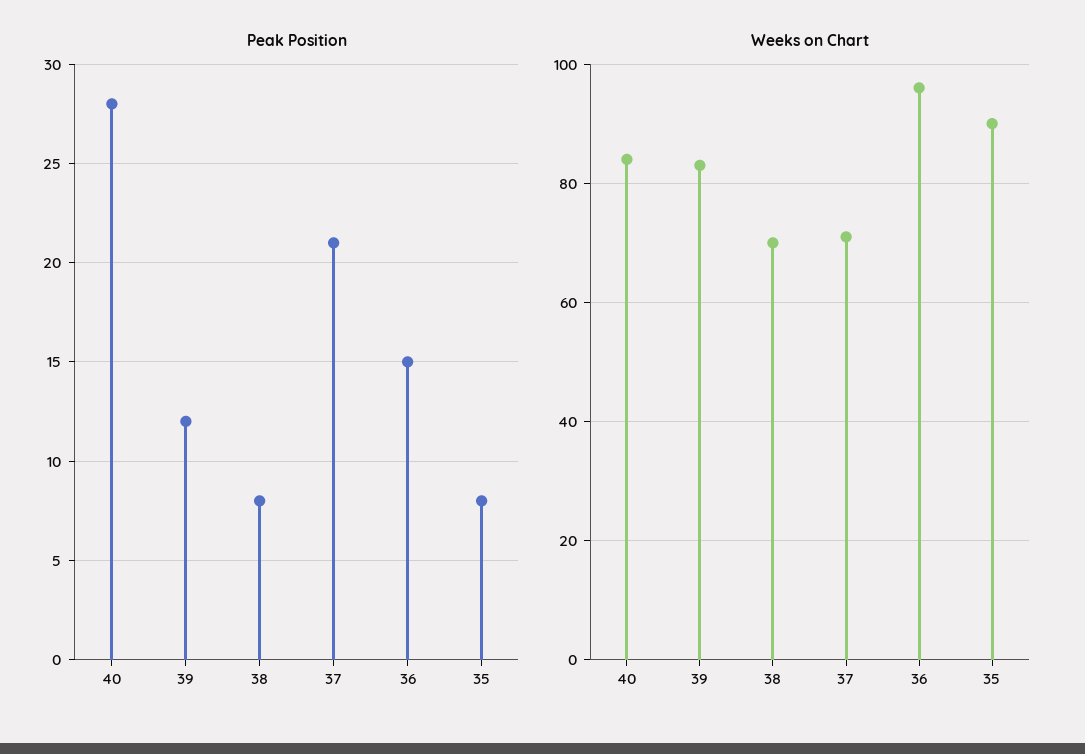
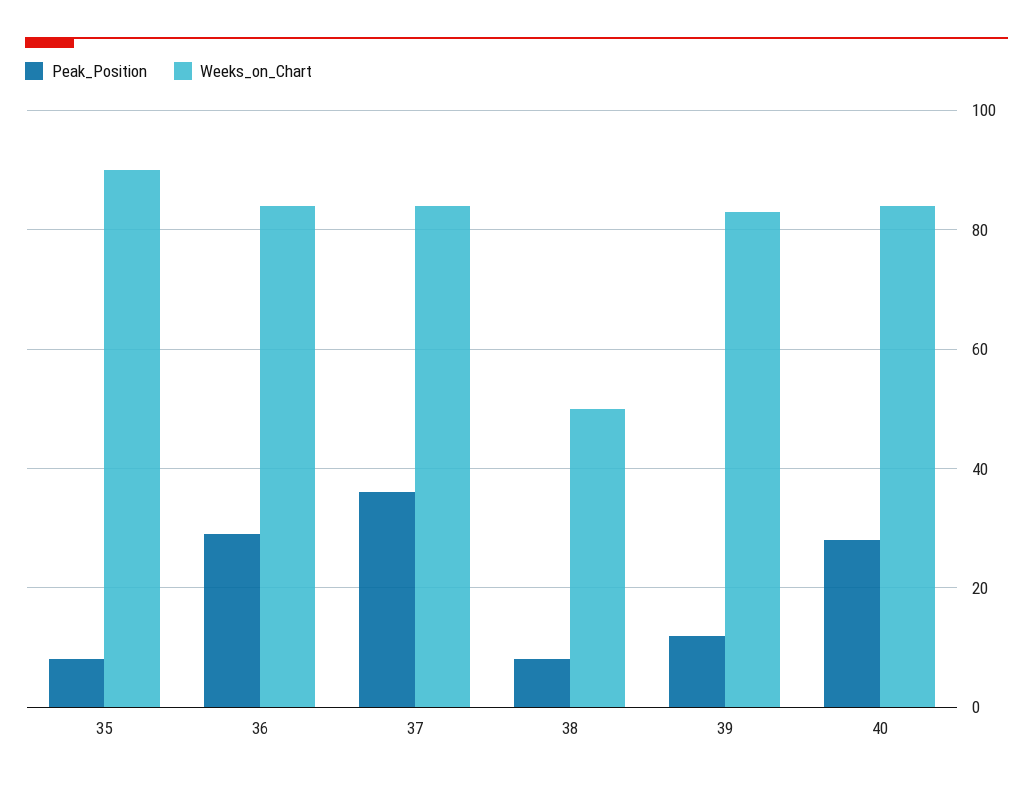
Peak Position, 37: 21 -> 35
Peak Position, 36: 15 -> 30
Weeks on Chart, 38: 70 -> 50
Weeks on Chart, 37: 70 -> 85
Weeks on Chart, 36: 95 -> 85

